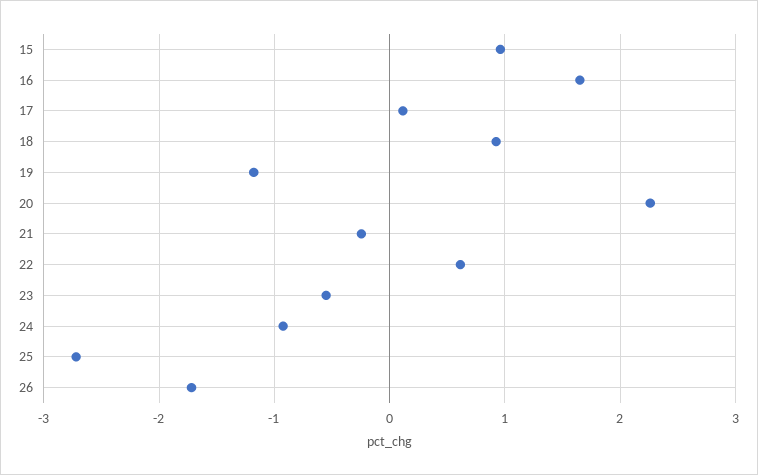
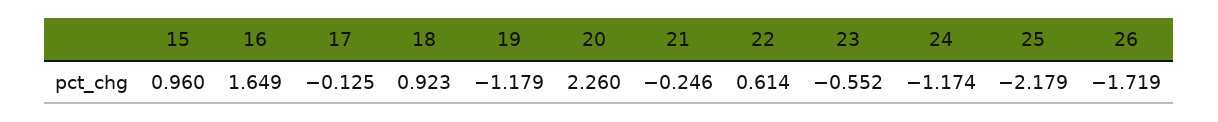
17: 0.1 -> -0.125
24: -0.9 -> -1.174
25: -2.7 -> -2.179

